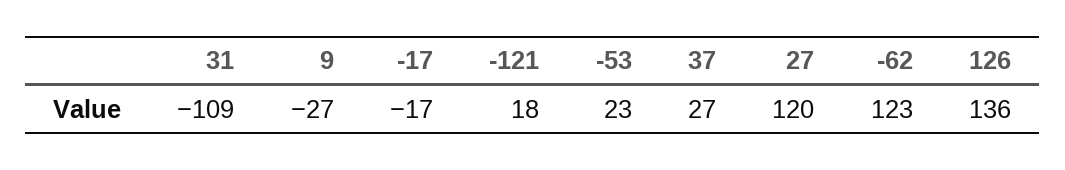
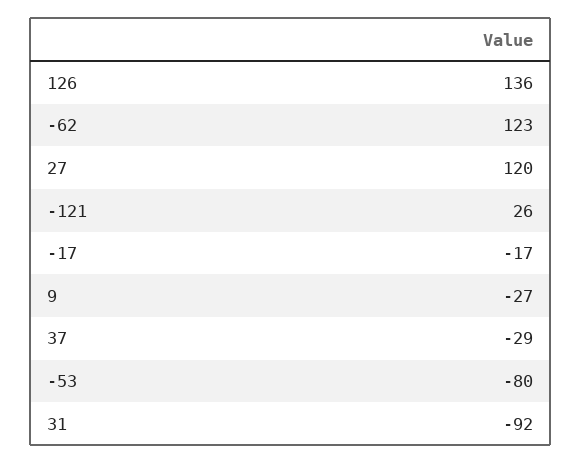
31: -109 -> -92
-121: 18 -> 26
-53: 23 -> -80
37: 27 -> -29

